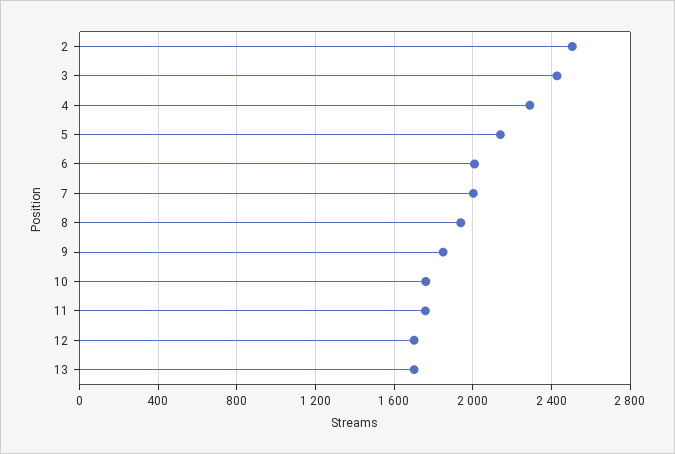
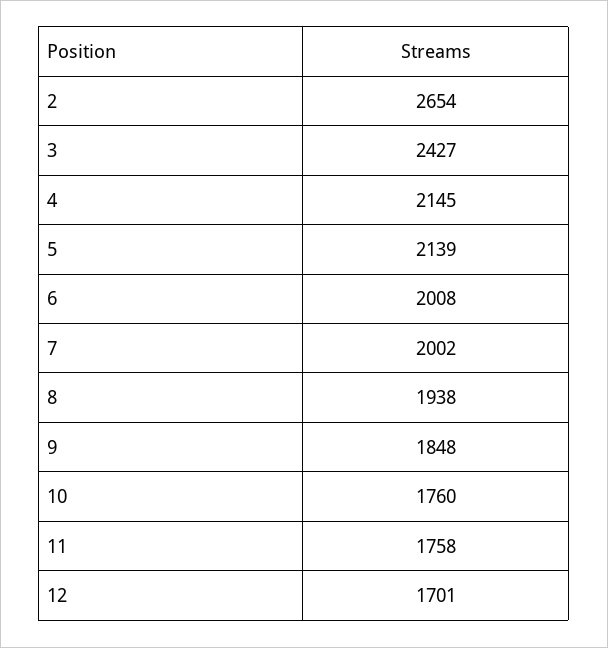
2: 2500 -> 2654
4: 2300 -> 2145
13: 1700 -> none

